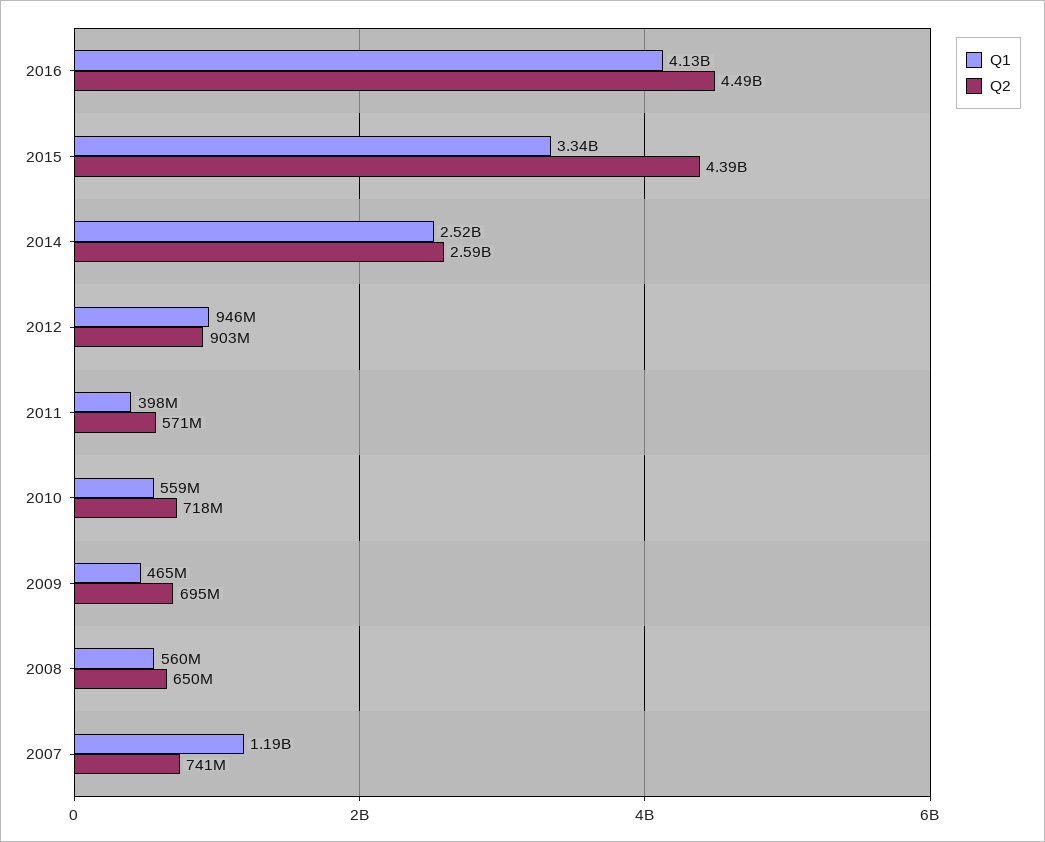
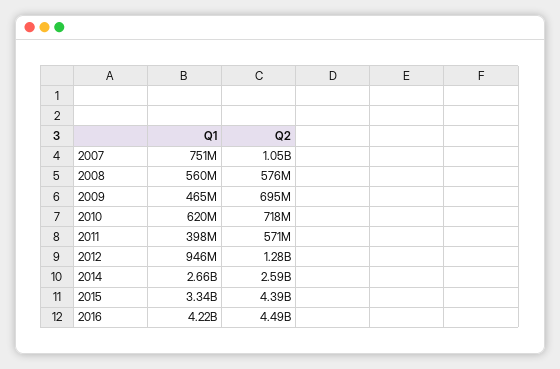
Q1, 2016: 4130000000 -> 4220000000
Q1, 2014: 2520000000 -> 2660000000
Q2, 2012: 903000000 -> 1280000000
Q1, 2010: 559000000 -> 620000000
Q2, 2008: 650000000 -> 576000000
Q1, 2007: 1190000000 -> 751000000
Q2, 2007: 741000000 -> 1050000000

